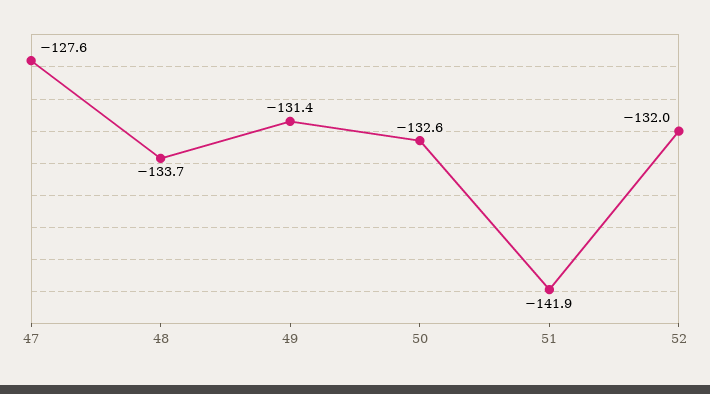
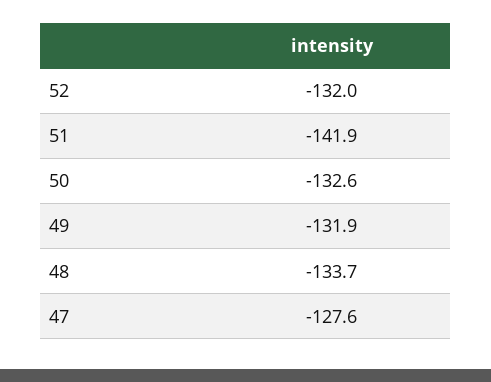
49: -131.4 -> -131.9

